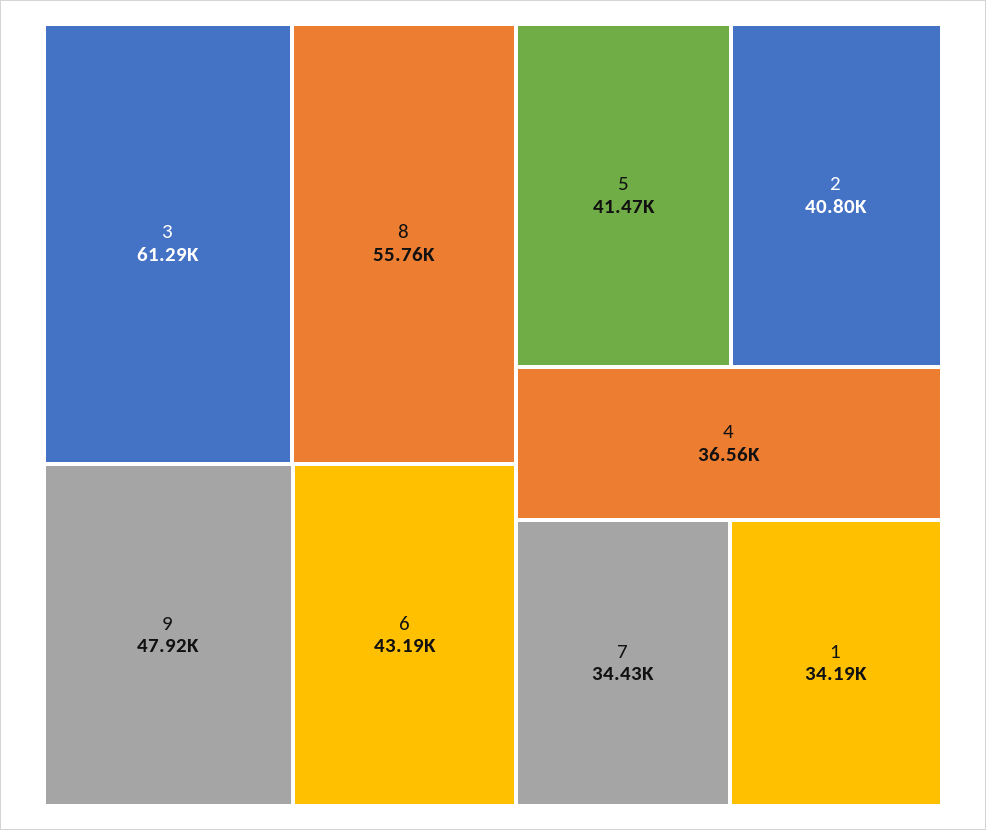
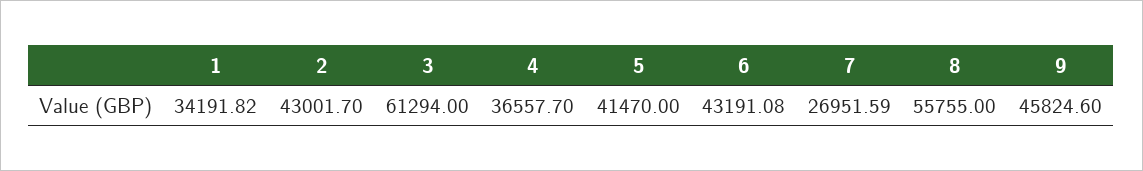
9: 47920 -> 45824.6
2: 40800 -> 43001.7
7: 34430 -> 26951.59

